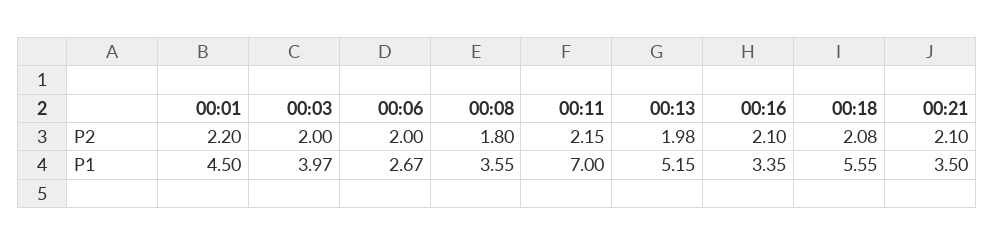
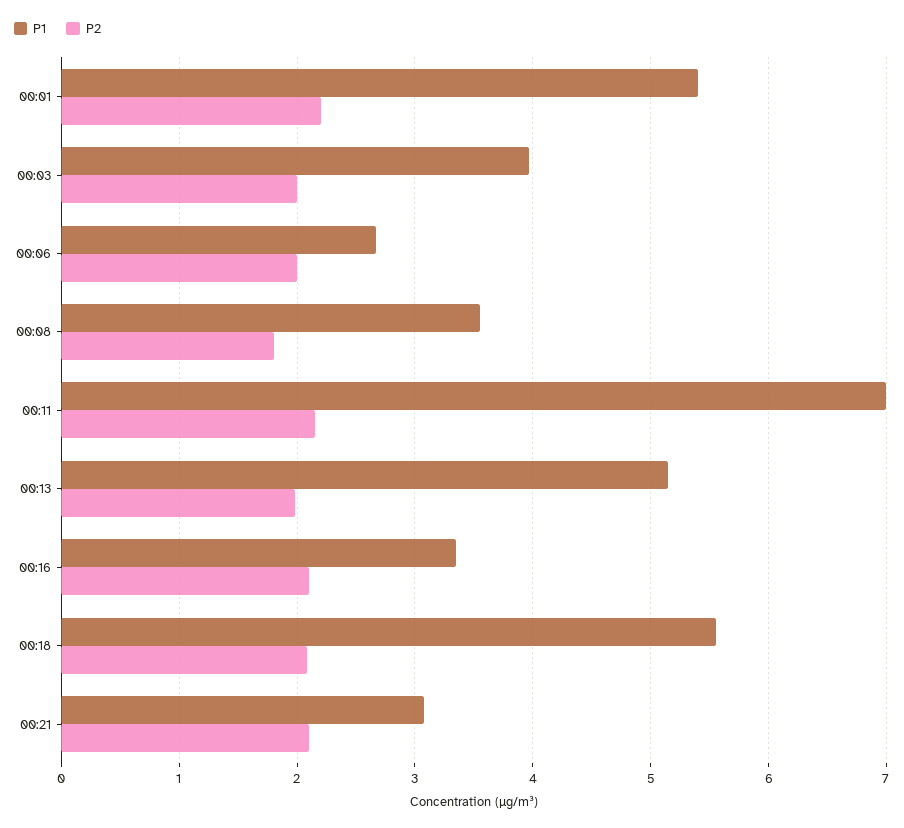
P1, 00:01: 4.5 -> 5.4
P1, 00:21: 3.5 -> 3.1

